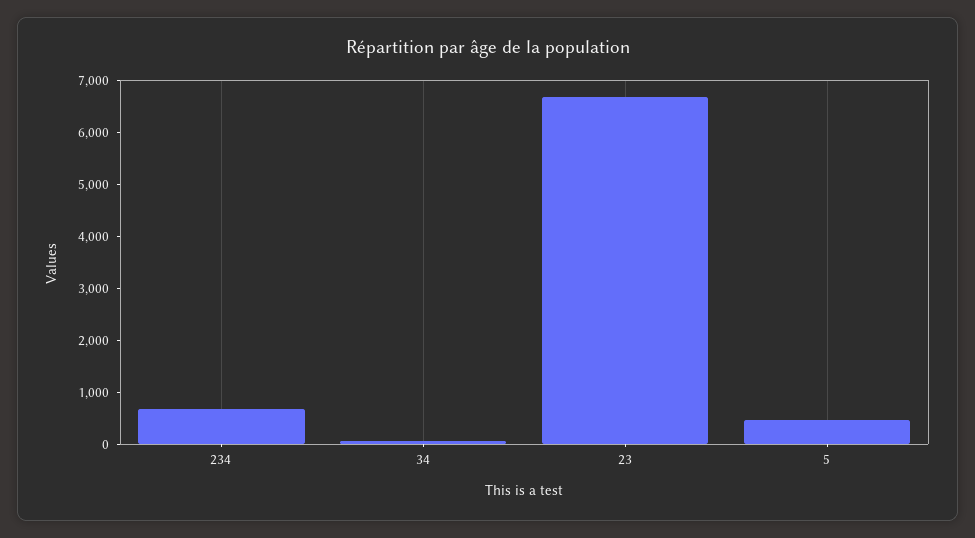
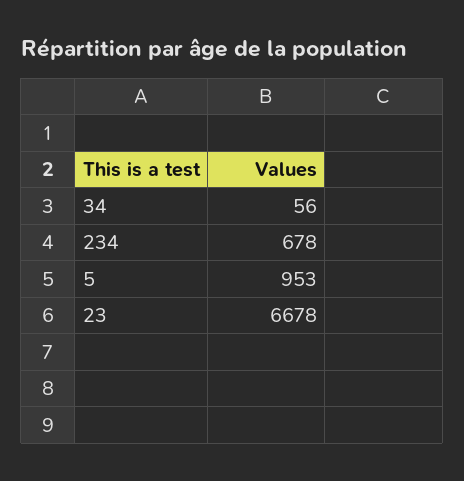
5: 400 -> 953

